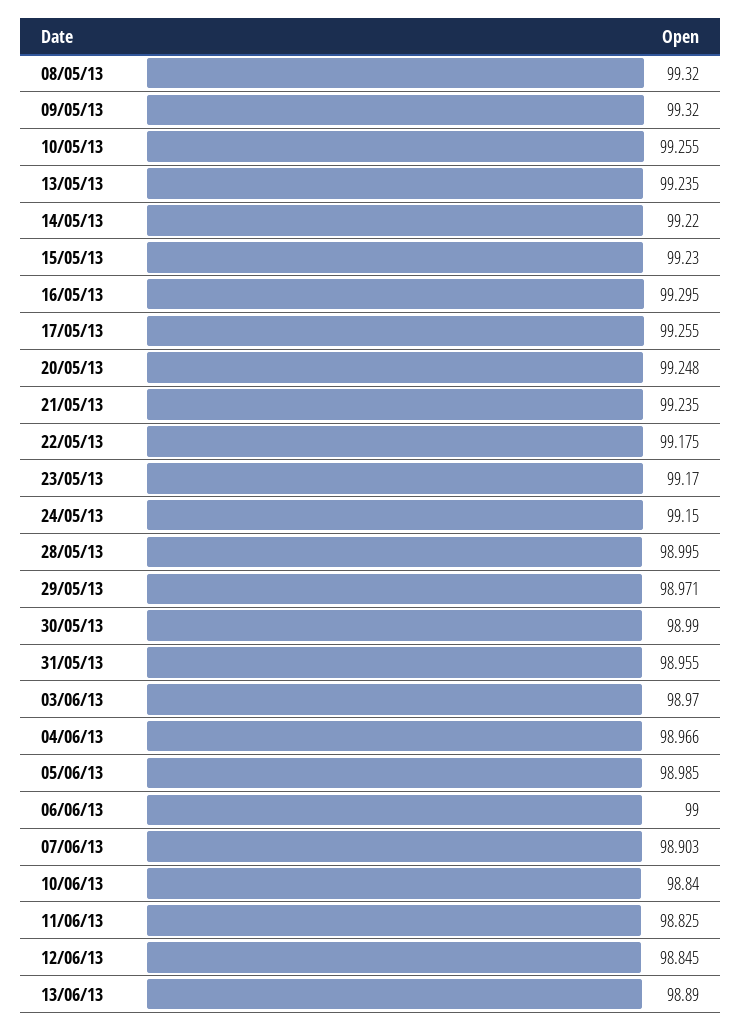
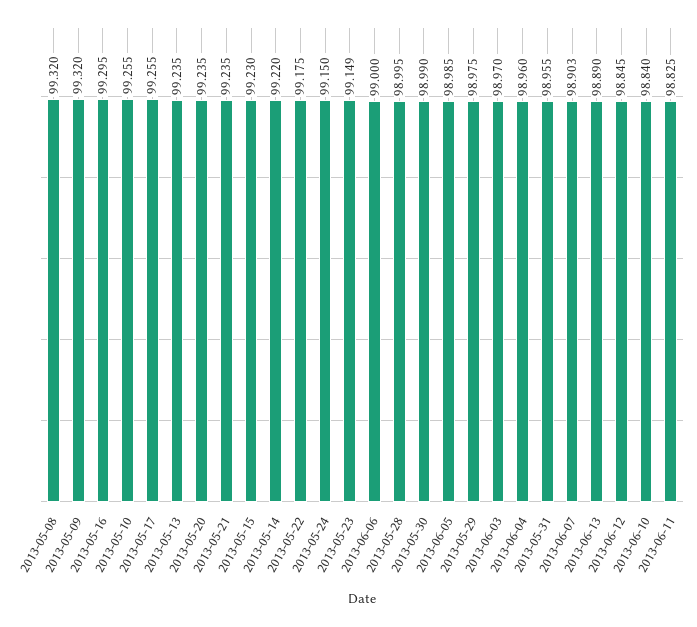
20/05/13: 99.248 -> 99.235
23/05/13: 99.17 -> 99.149
29/05/13: 98.971 -> 98.975
04/06/13: 98.966 -> 98.96

